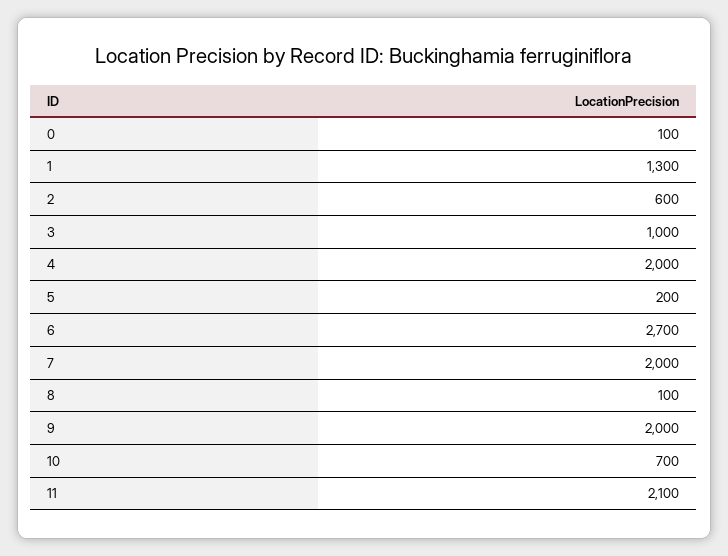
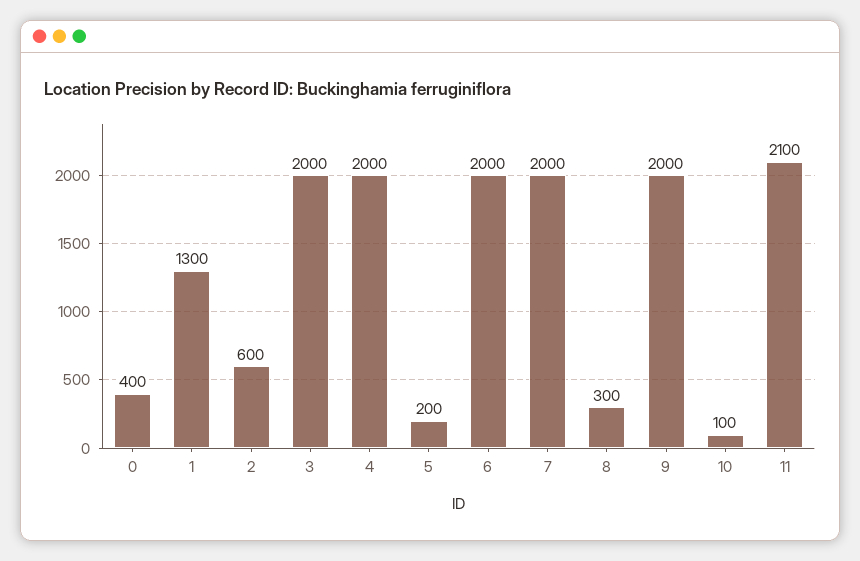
0: 100 -> 400
3: 1000 -> 2000
6: 2700 -> 2000
8: 100 -> 300
10: 700 -> 100

